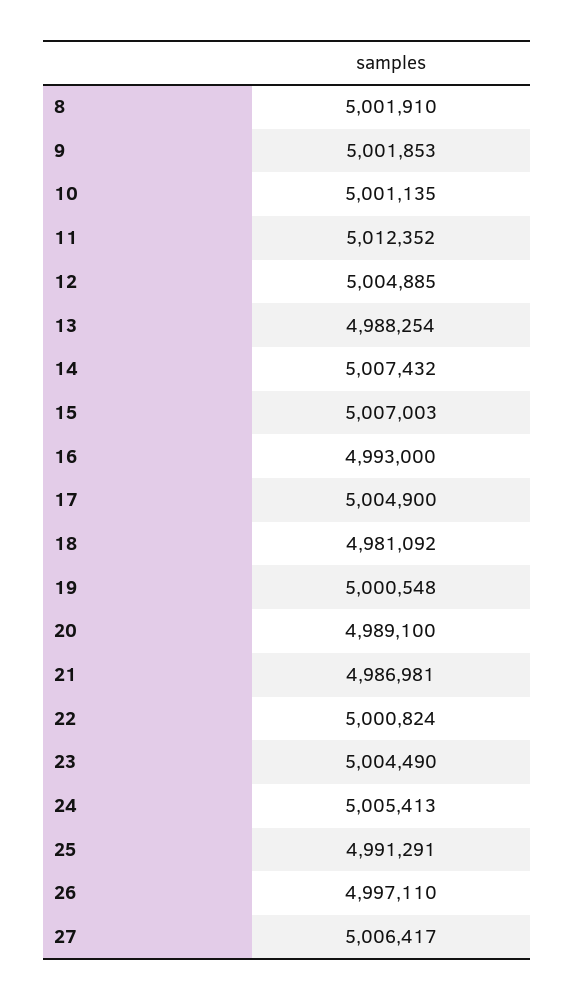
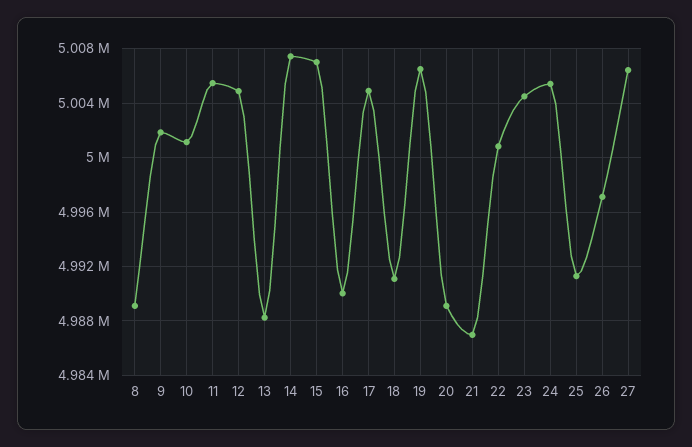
8: 5001910 -> 4989000
11: 5012352 -> 5005500
16: 4993000 -> 4990000
18: 4981092 -> 4991000
19: 5000548 -> 5006500

